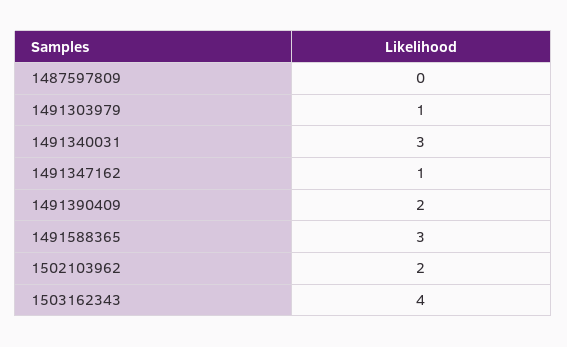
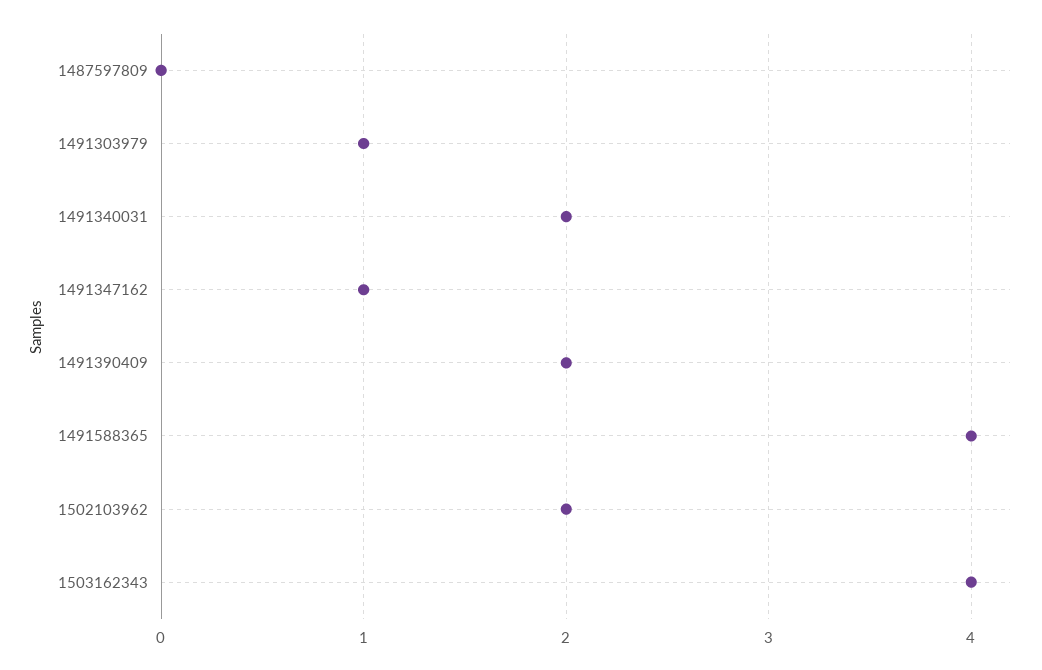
1491340031: 3 -> 2
1491588365: 3 -> 4

